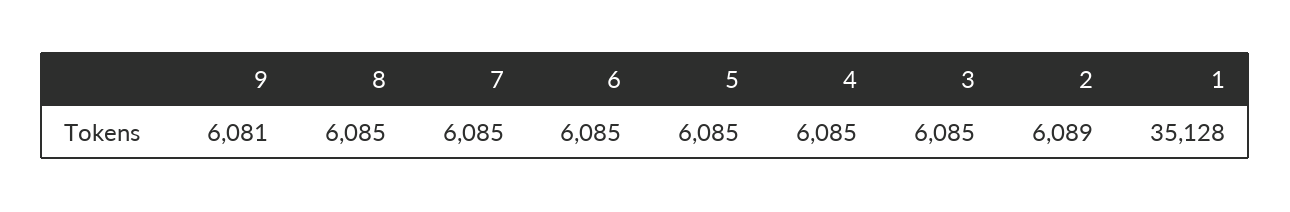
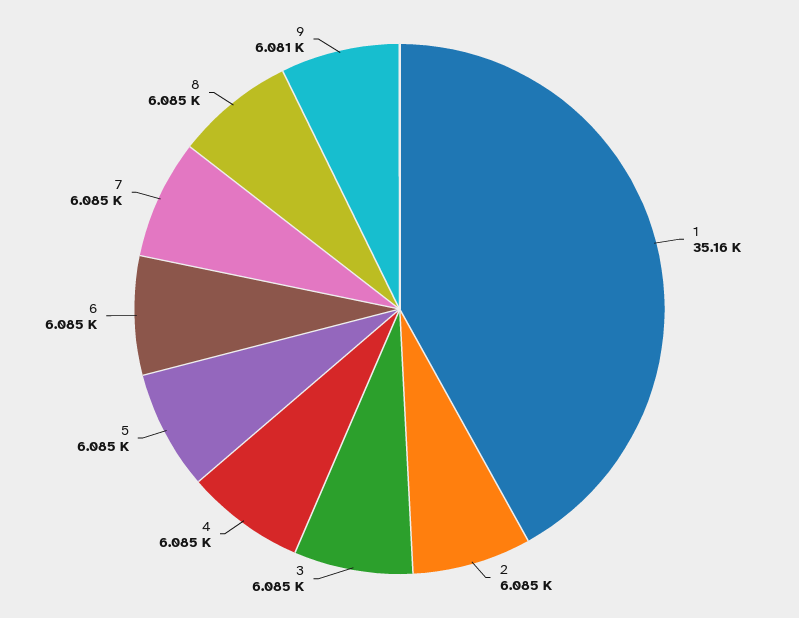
2: 6089 -> 6085
1: 35128 -> 35160

